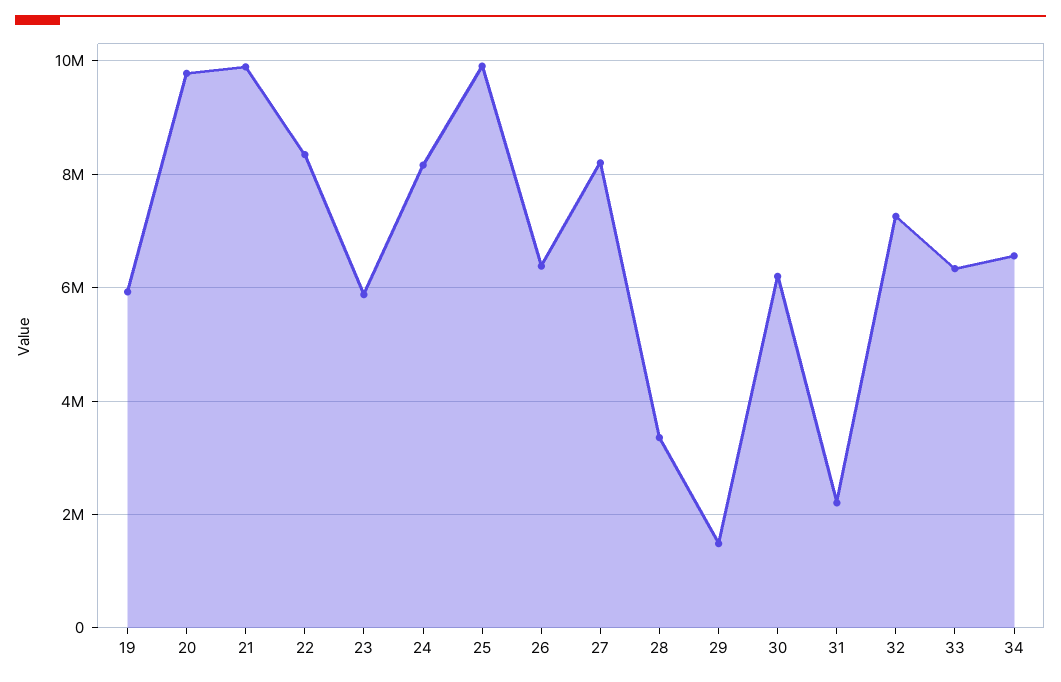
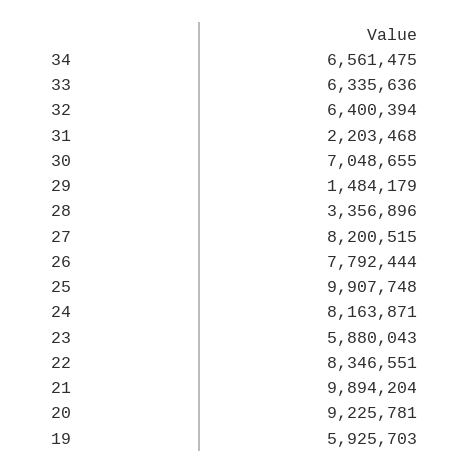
20: 9800000 -> 9225781
26: 6400000 -> 7792444
30: 6200000 -> 7048655
32: 7200000 -> 6400394

